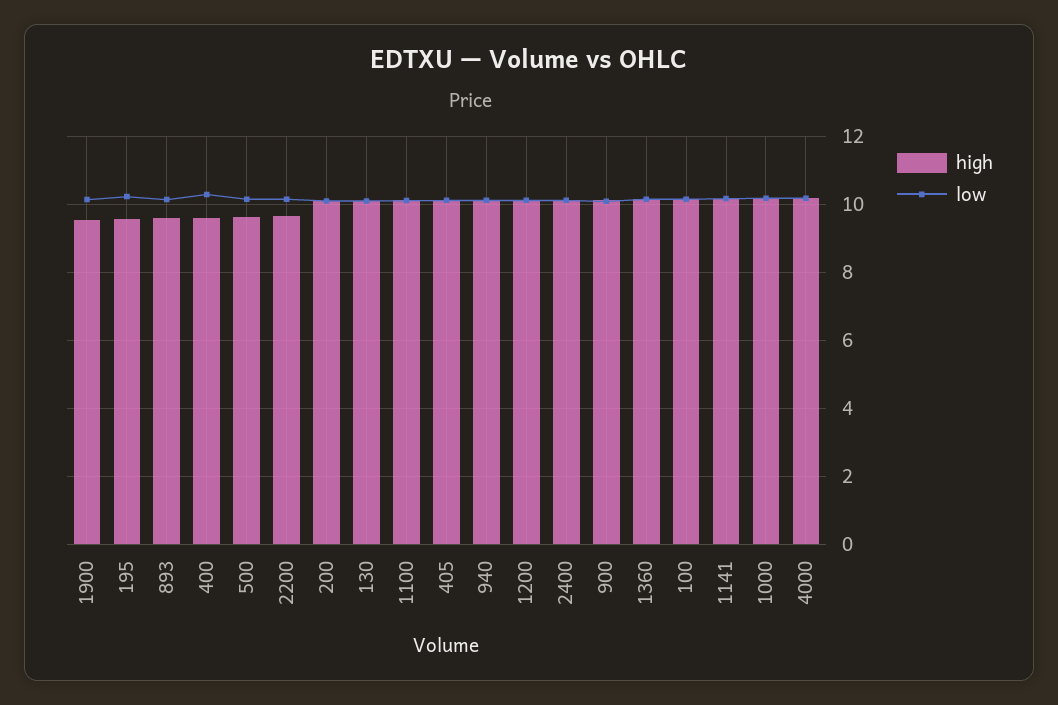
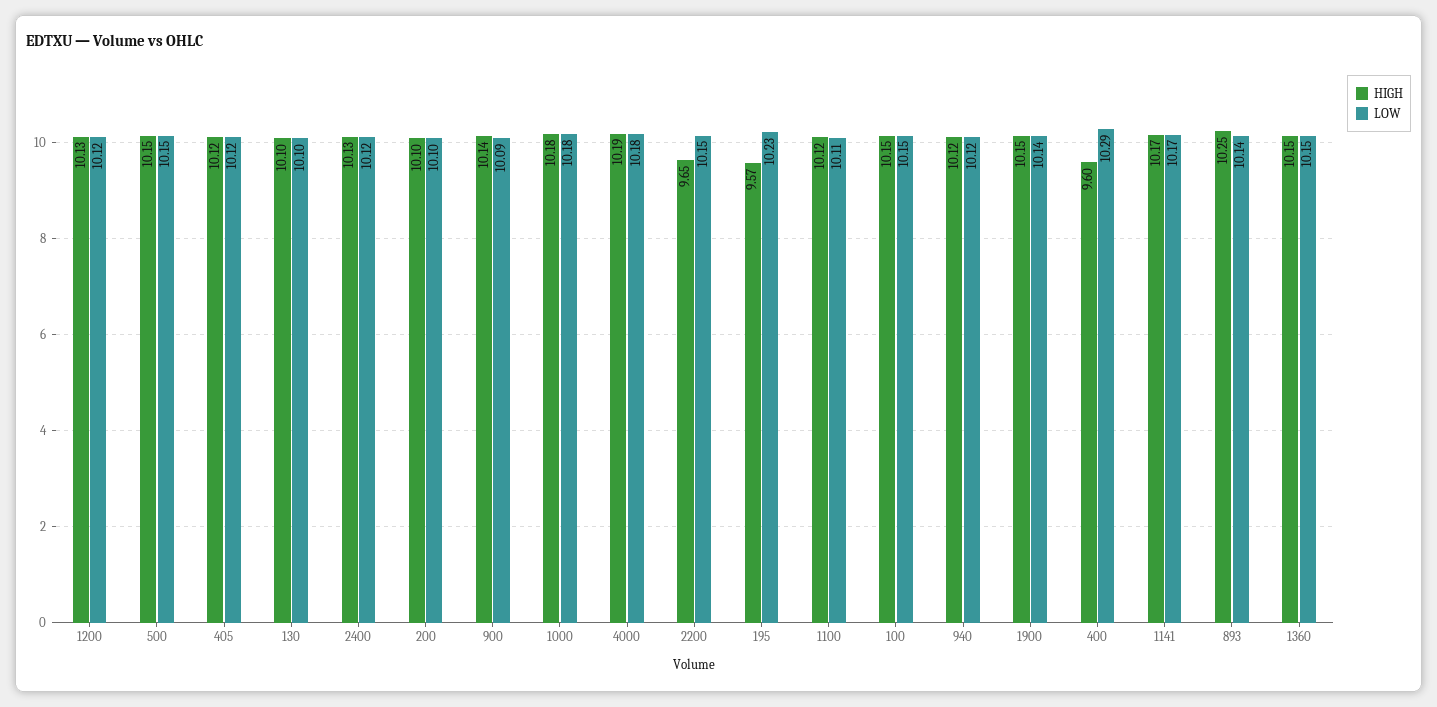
high, 1900: 9.6 -> 10.15
high, 893: 9.6 -> 10.25
high, 500: 9.6 -> 10.15

